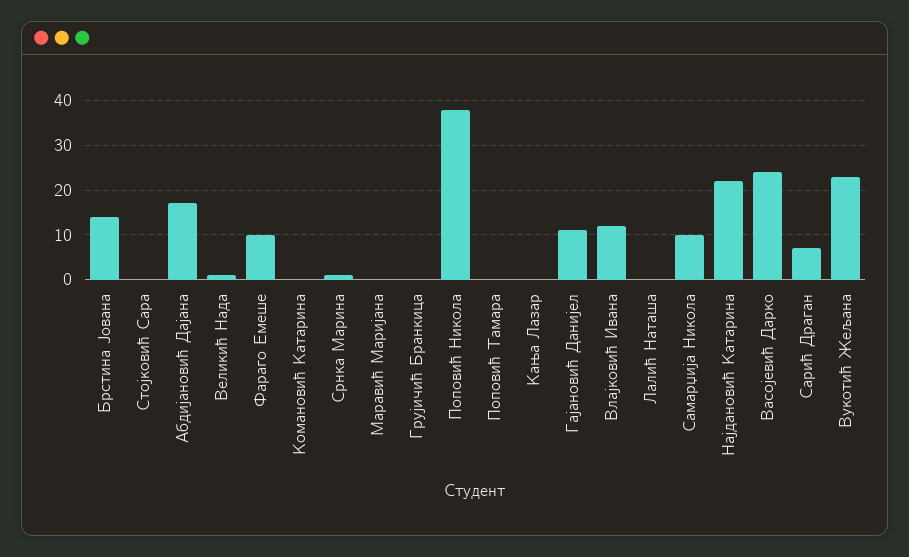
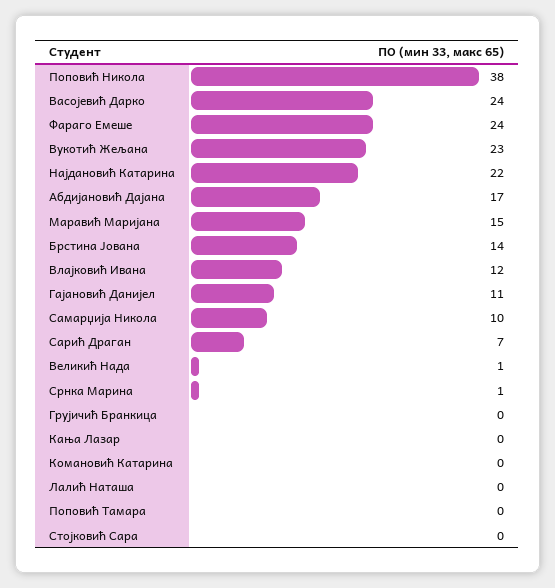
Фараго Емеше: 10 -> 24
Маравић Маријана: 0 -> 15

